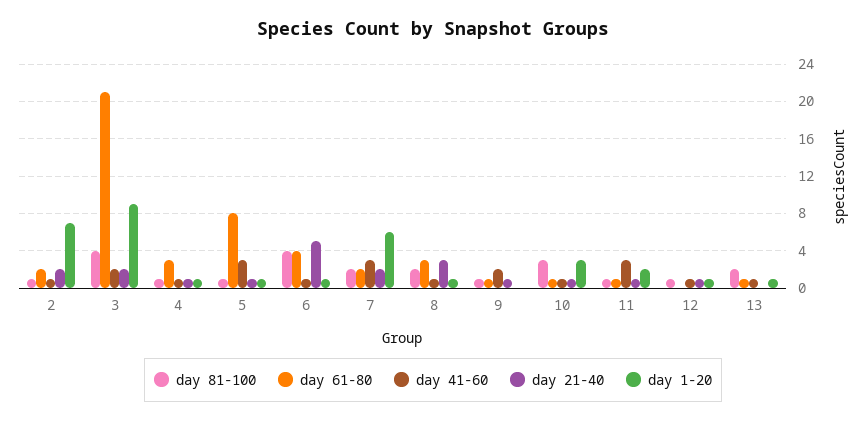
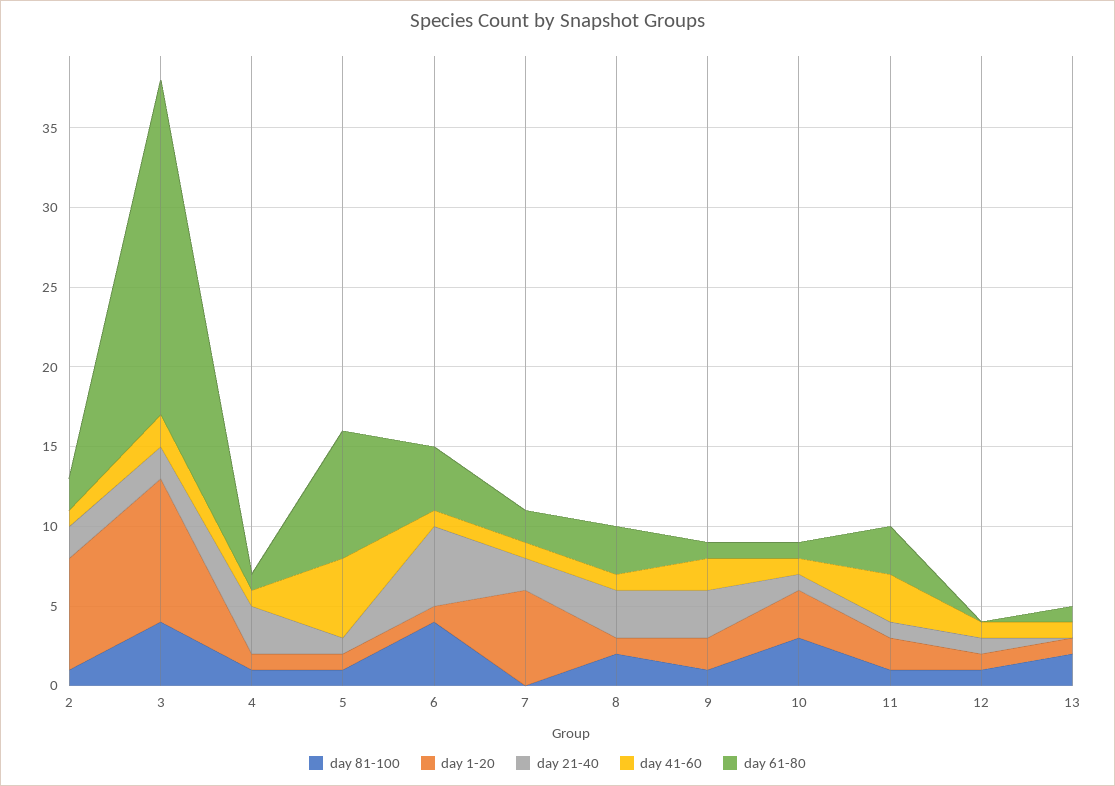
day 61-80, 4: 3 -> 1
day 21-40, 4: 1 -> 3
day 41-60, 5: 3 -> 5
day 81-100, 7: 2 -> 0
day 41-60, 7: 3 -> 1
day 21-40, 9: 1 -> 3
day 1-20, 9: 0 -> 2
day 61-80, 11: 1 -> 3

